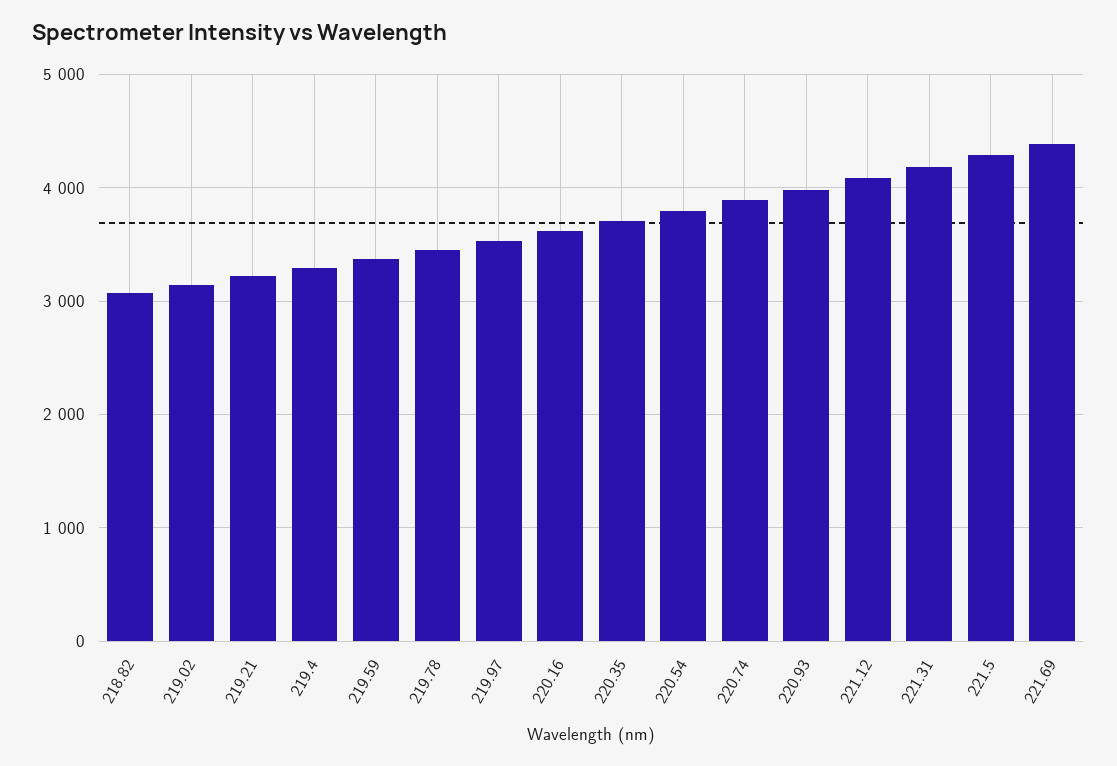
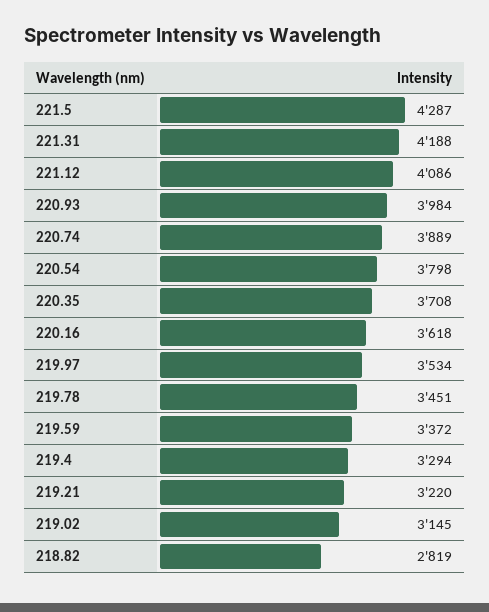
218.82: 3100 -> 2819
221.69: 4400 -> none

